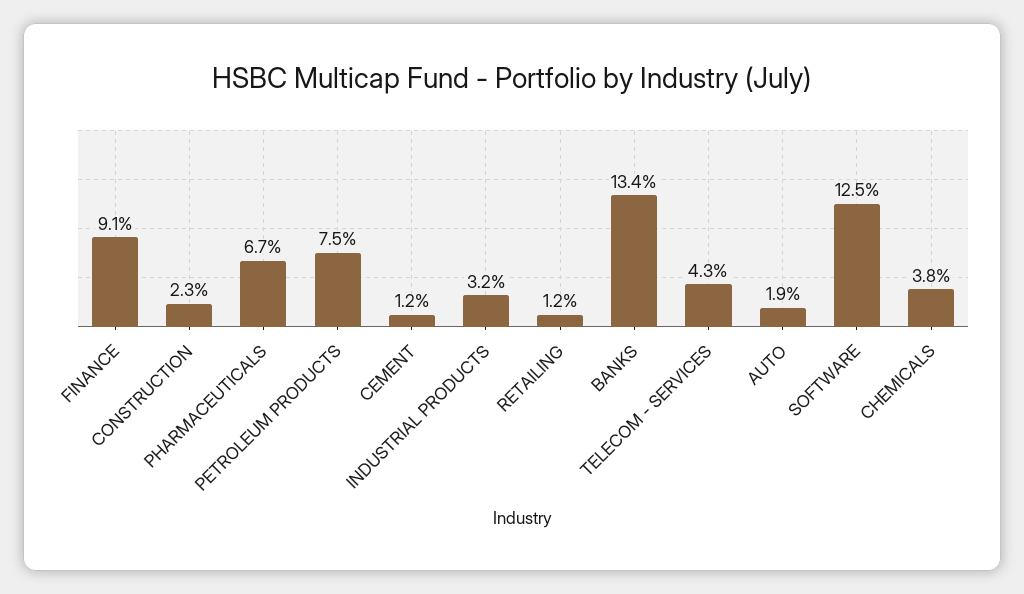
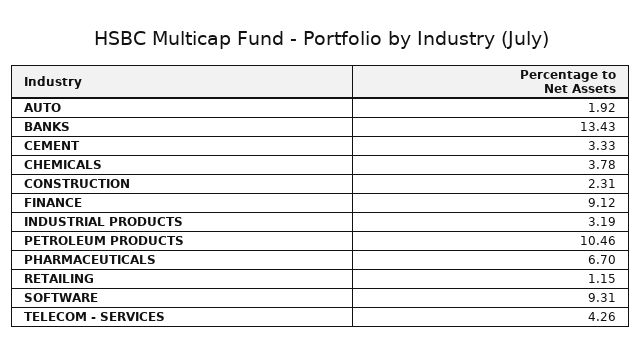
PETROLEUM PRODUCTS: 7.5 -> 10.46
CEMENT: 1.2 -> 3.33
SOFTWARE: 12.5 -> 9.31

